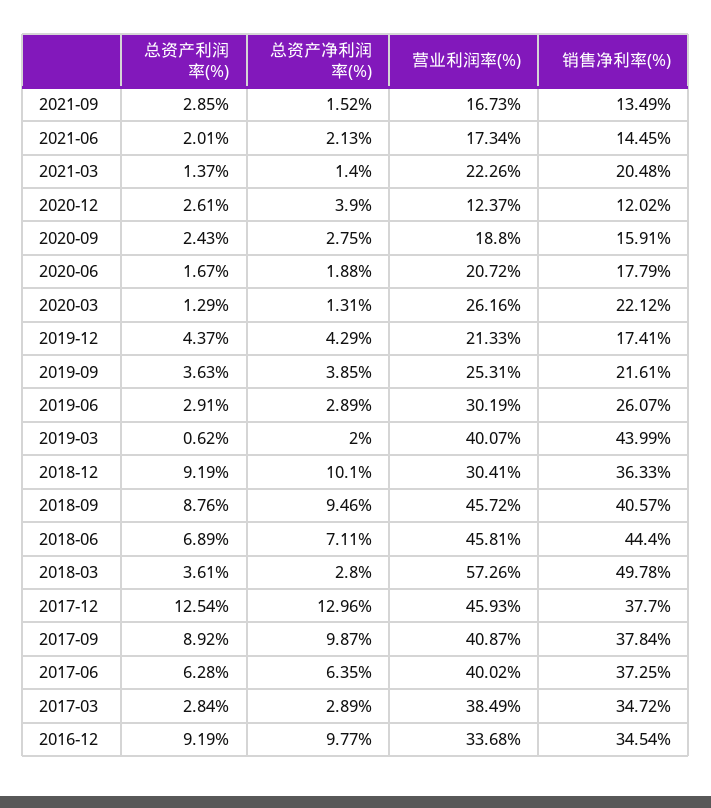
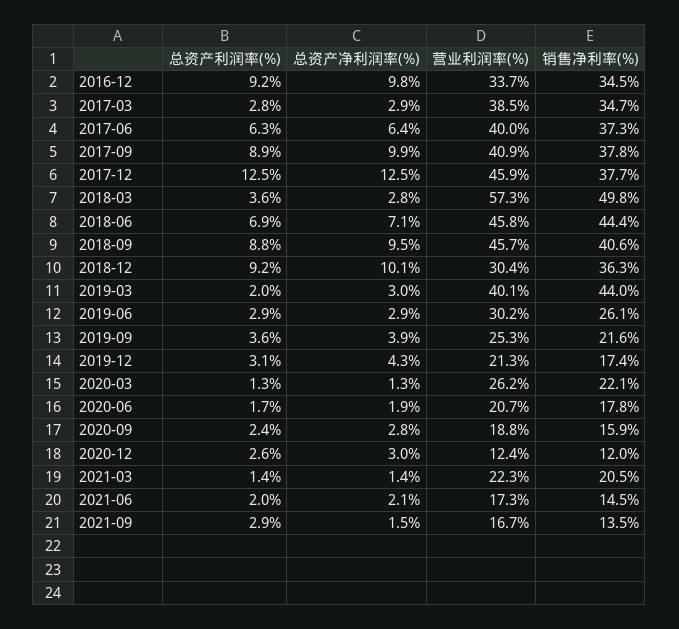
总资产净利润率(%), 2020-12: 3.9 -> 3
总资产利润率(%), 2019-12: 4.37 -> 3.1
总资产利润率(%), 2019-03: 0.62 -> 2
总资产净利润率(%), 2019-03: 2 -> 3
总资产净利润率(%), 2017-12: 12.96 -> 12.5

